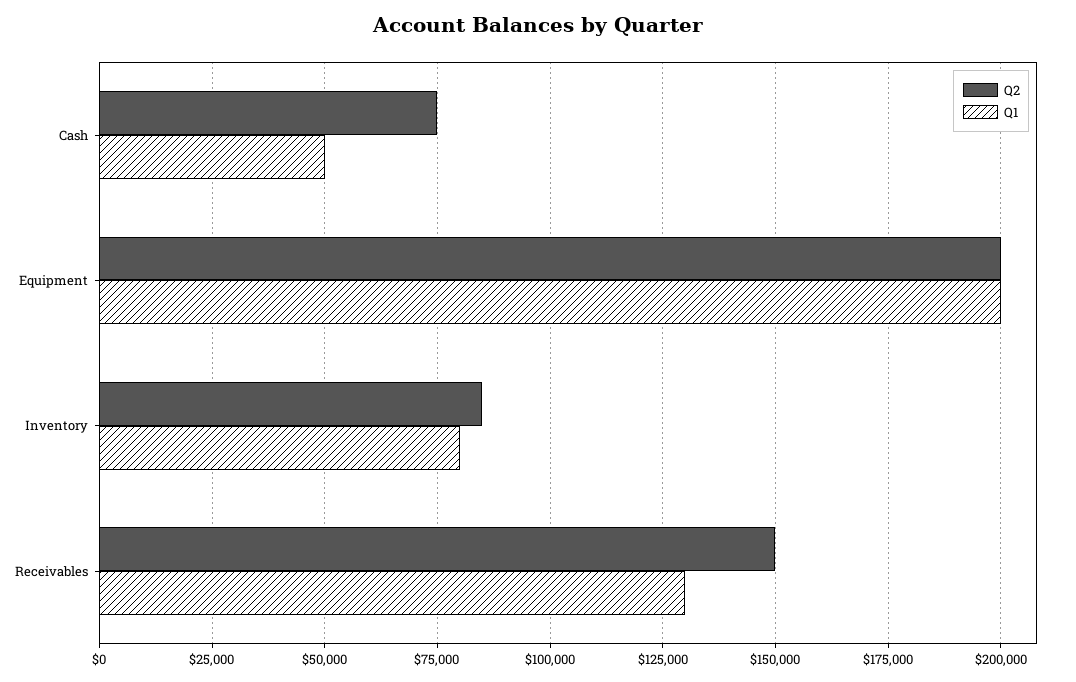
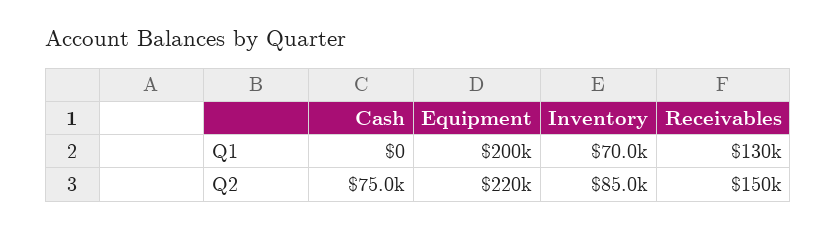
Q1, Cash: 50000 -> 0
Q2, Equipment: 200000 -> 220000
Q1, Inventory: 80000 -> 70000

